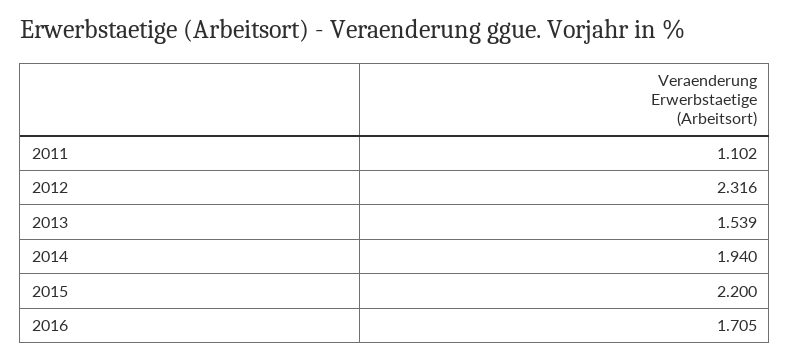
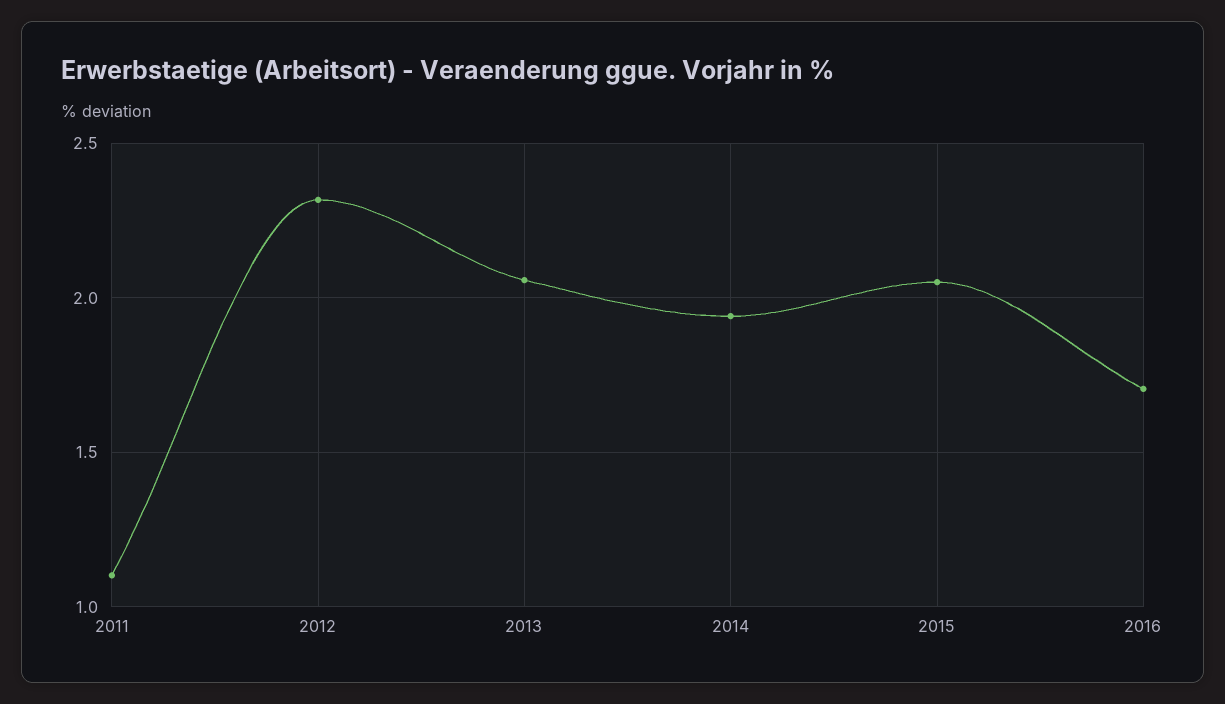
2013: 1.539 -> 2.05
2015: 2.2 -> 2.05

